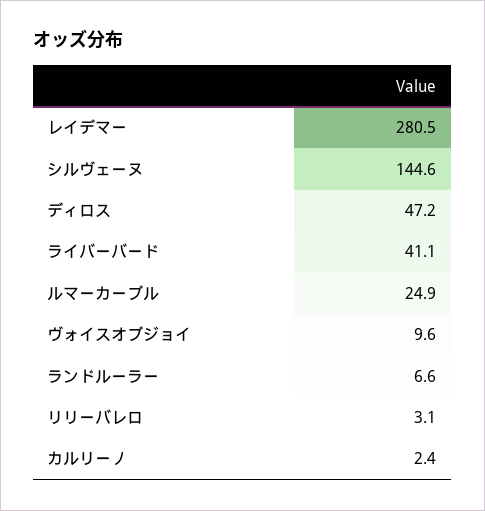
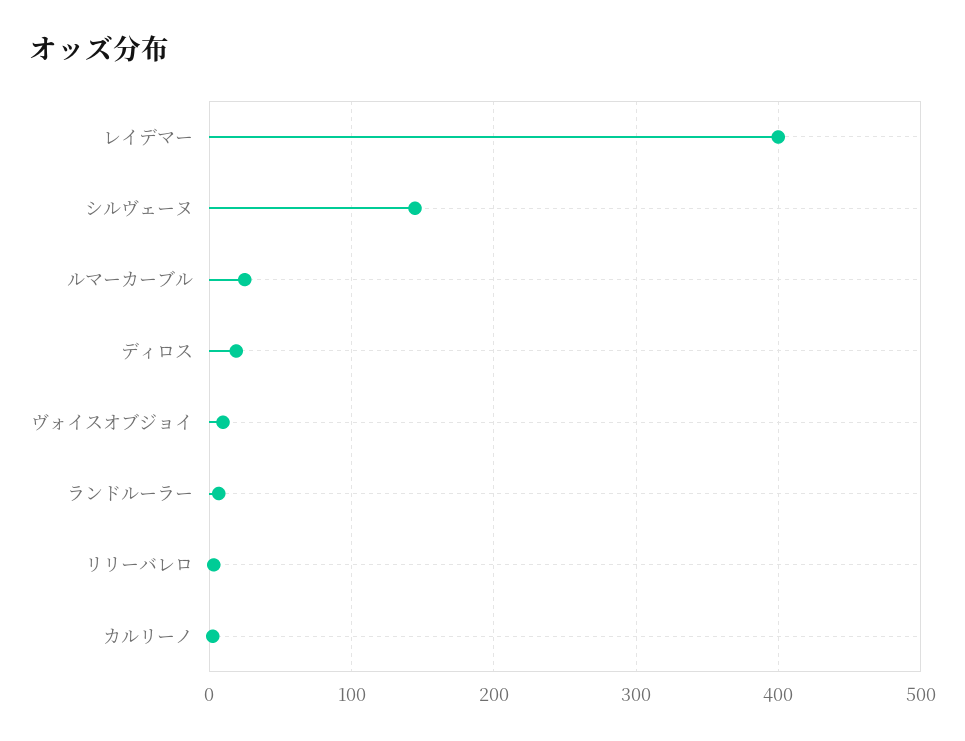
レイデマー: 280.5 -> 400
ディロス: 47.2 -> 20
ライバーバード: 41.1 -> none

